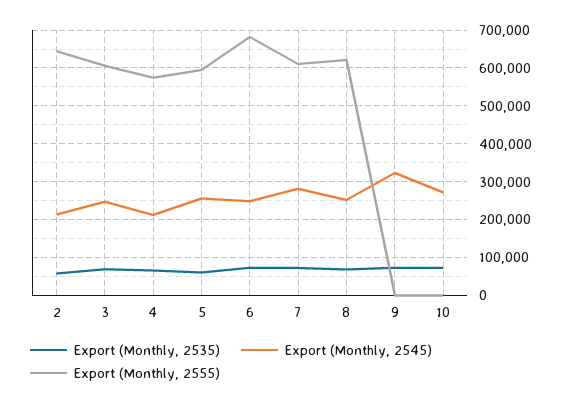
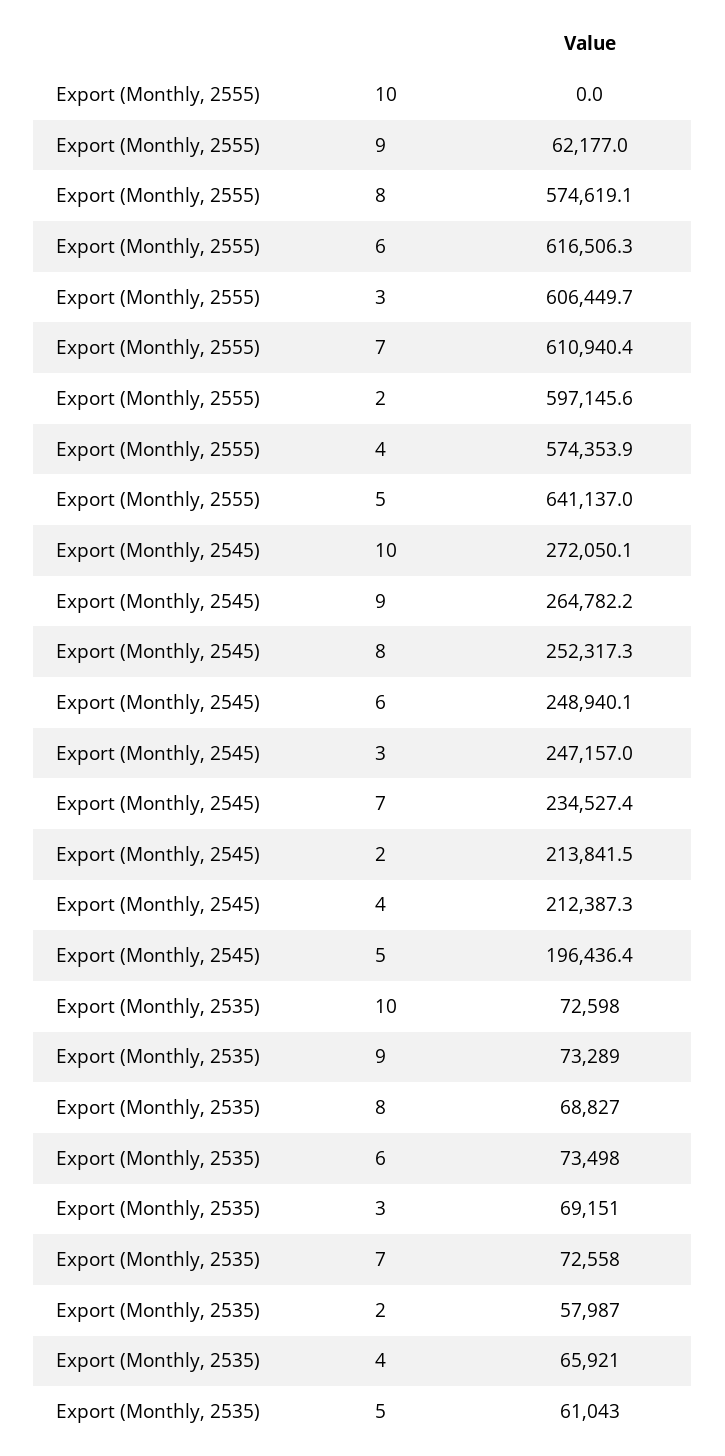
Export (Monthly, 2555), 2: 640000 -> 597145.6
Export (Monthly, 2545), 5: 260000 -> 196436.4
Export (Monthly, 2555), 5: 600000 -> 641137
Export (Monthly, 2555), 6: 680000 -> 616506.3
Export (Monthly, 2545), 7: 280000 -> 234527.4
Export (Monthly, 2555), 8: 620000 -> 574619.1
Export (Monthly, 2545), 9: 320000 -> 264782.2
Export (Monthly, 2555), 9: 0 -> 62177

